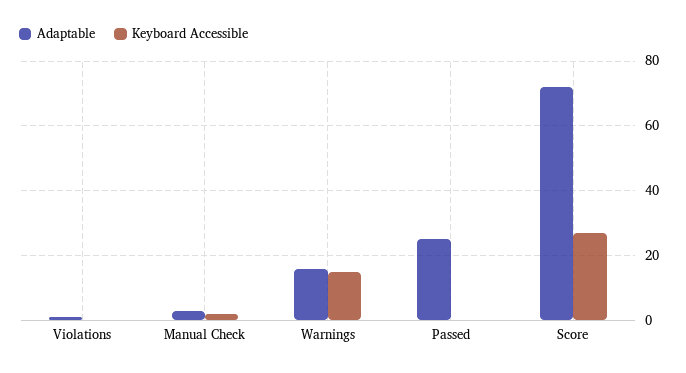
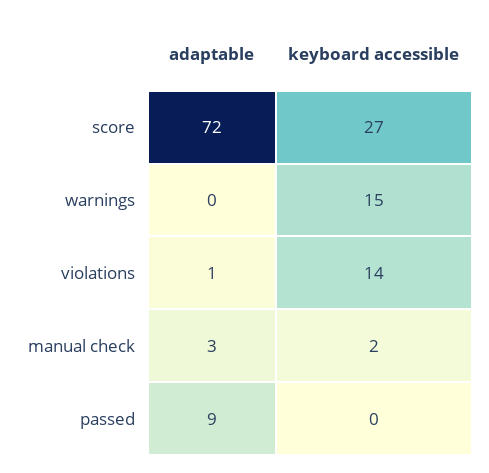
Keyboard Accessible, Violations: 0 -> 14
Adaptable, Warnings: 15 -> 0
Adaptable, Passed: 25 -> 9

